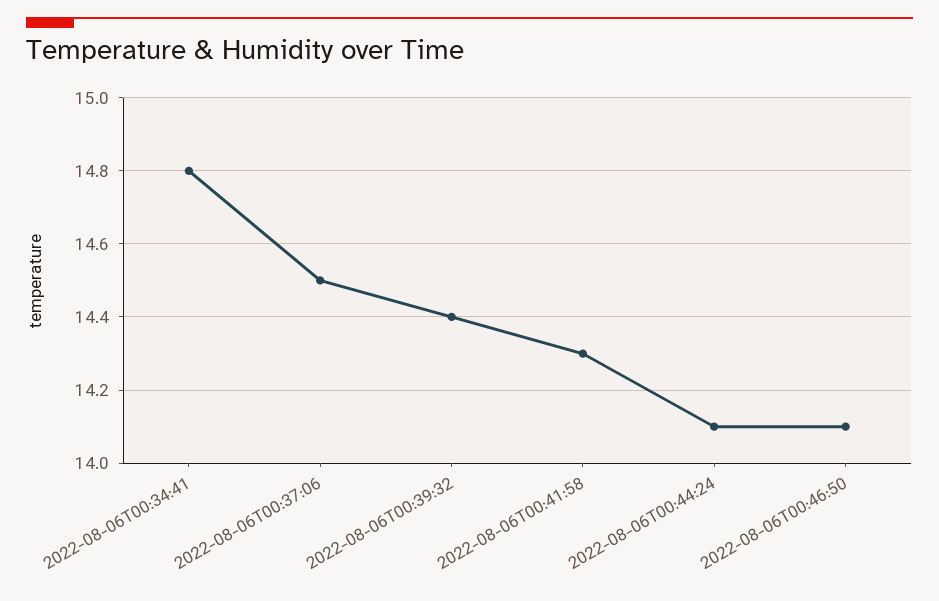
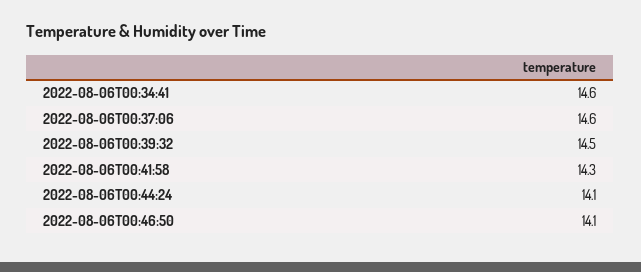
2022-08-06T00:34:41: 14.8 -> 14.6
2022-08-06T00:37:06: 14.5 -> 14.6
2022-08-06T00:39:32: 14.4 -> 14.5

